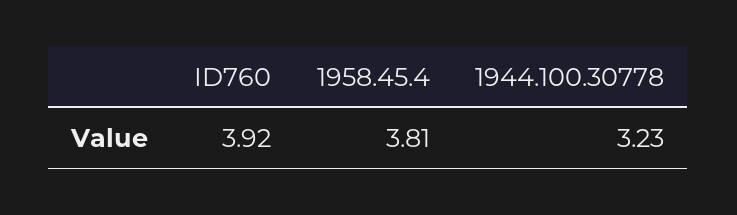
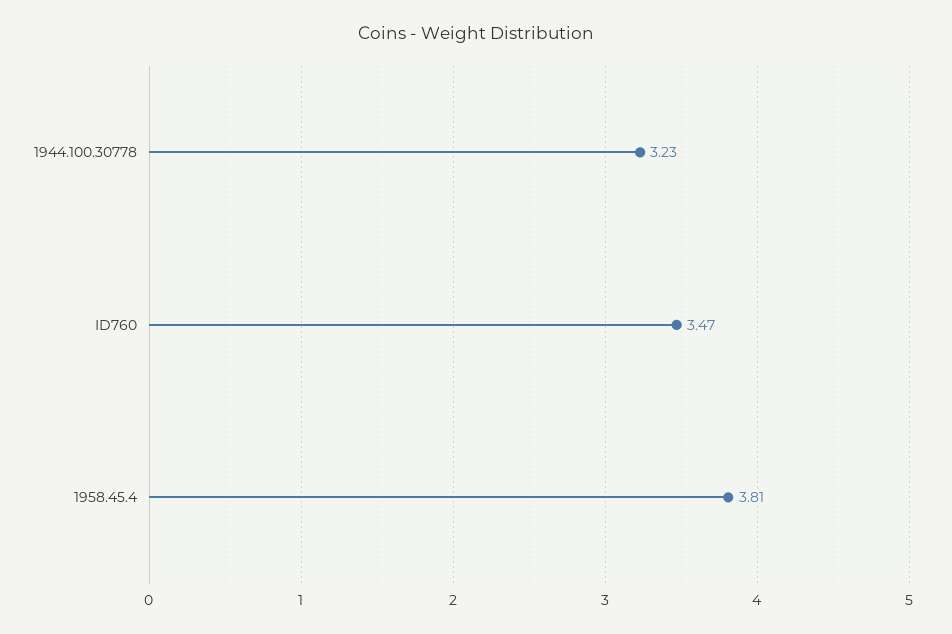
ID760: 3.92 -> 3.47

